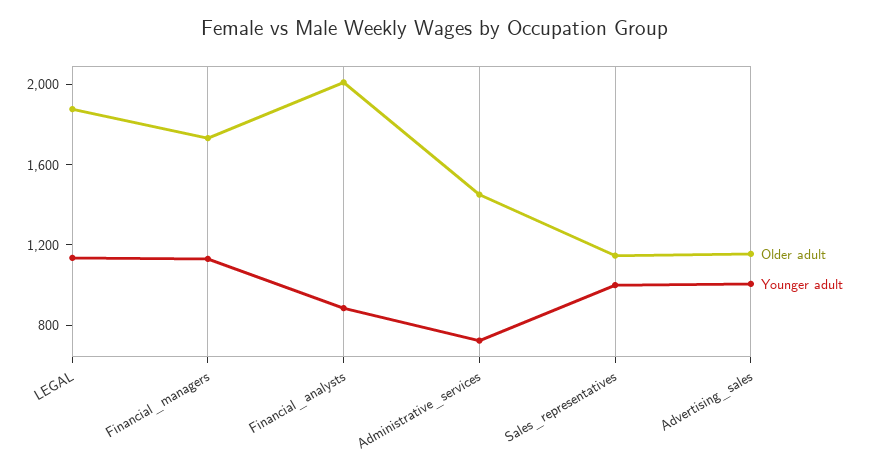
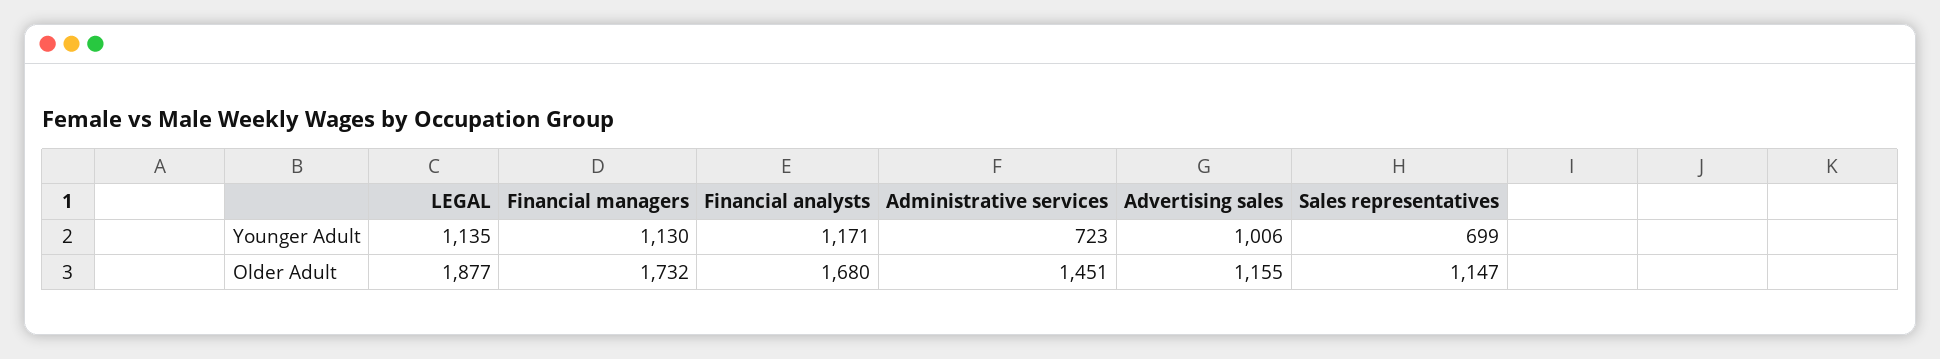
Older adult, Financial_analysts: 2000 -> 1680
Younger adult, Financial_analysts: 900 -> 1171
Younger adult, Sales_representatives: 1000 -> 699

